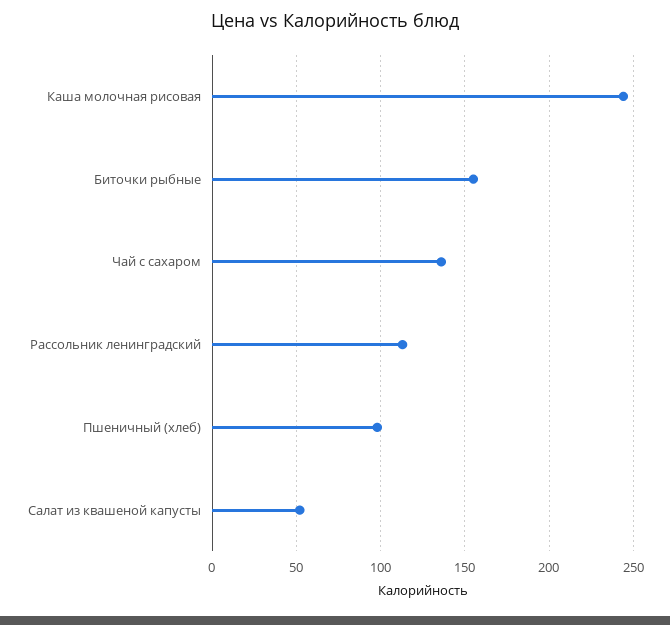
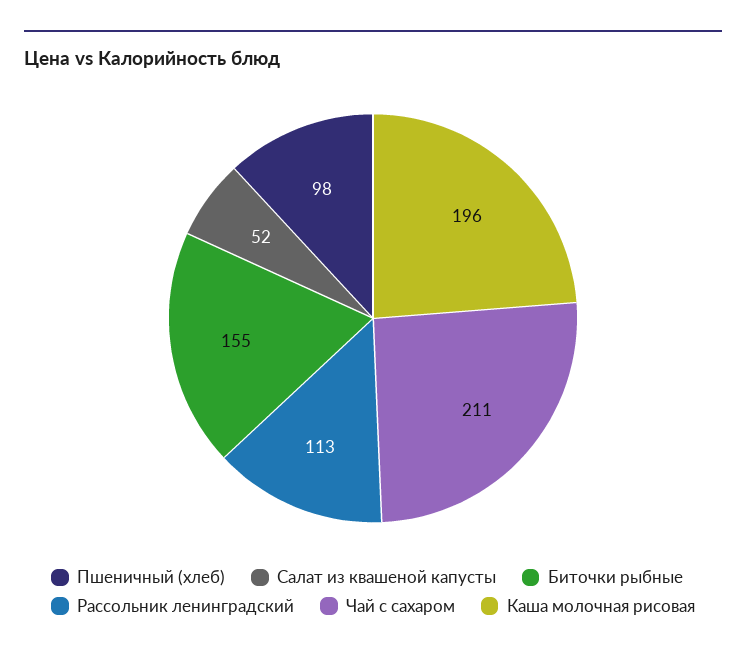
Каша молочная рисовая: 245 -> 196
Чай с сахаром: 135 -> 211

